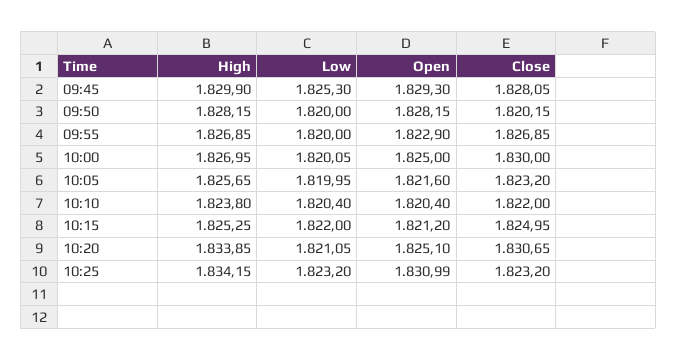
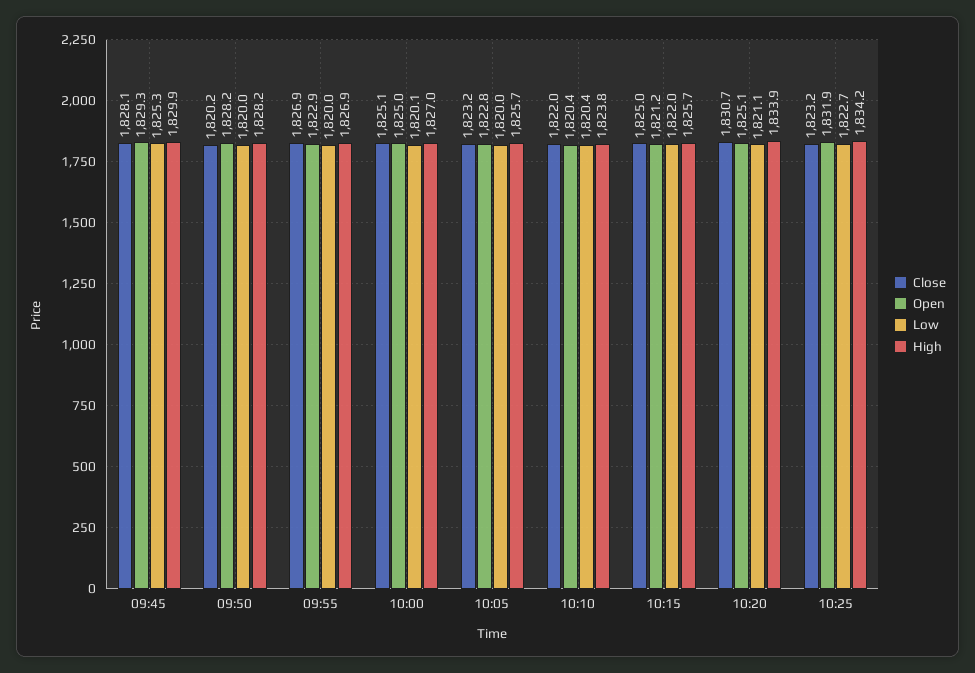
Close, 10:00: 1830 -> 1825.1
Open, 10:05: 1821.6 -> 1822.8
High, 10:15: 1825.25 -> 1825.7
Low, 10:25: 1823.2 -> 1822.7
Open, 10:25: 1830.99 -> 1831.9

